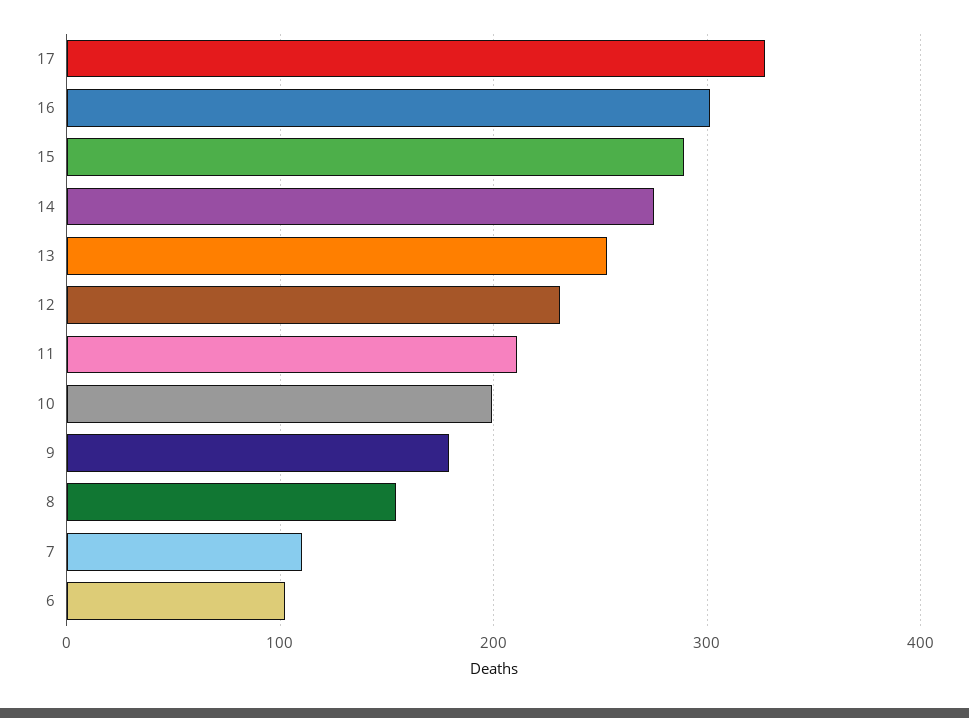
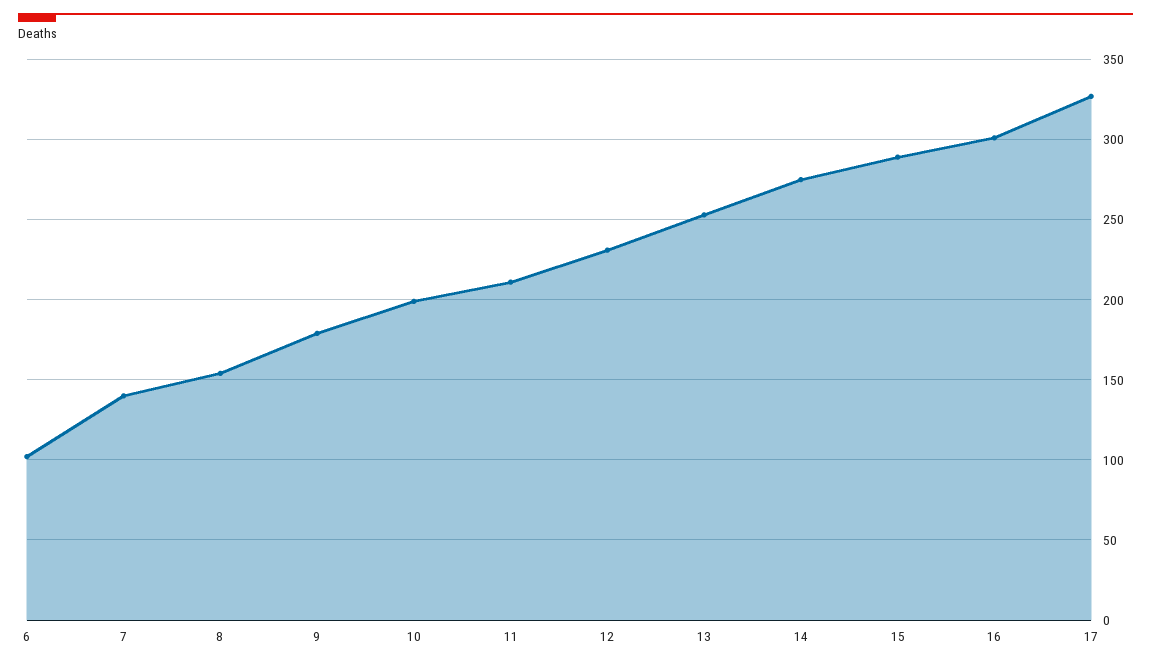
7: 110 -> 140

